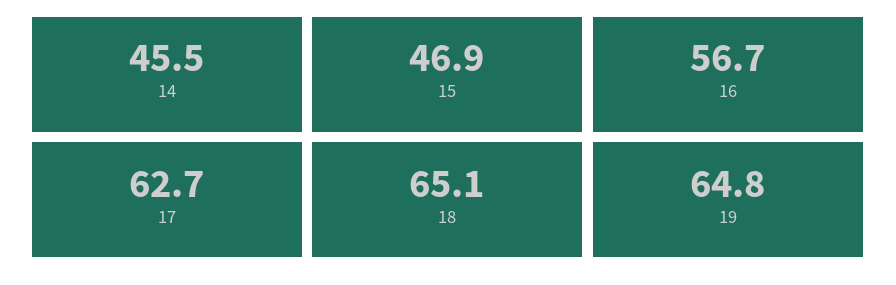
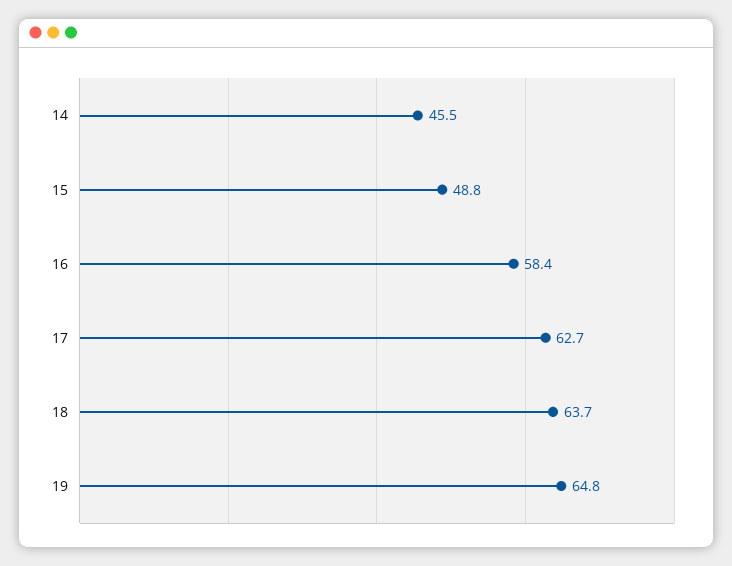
15: 46.9 -> 48.8
16: 56.7 -> 58.4
18: 65.1 -> 63.7

